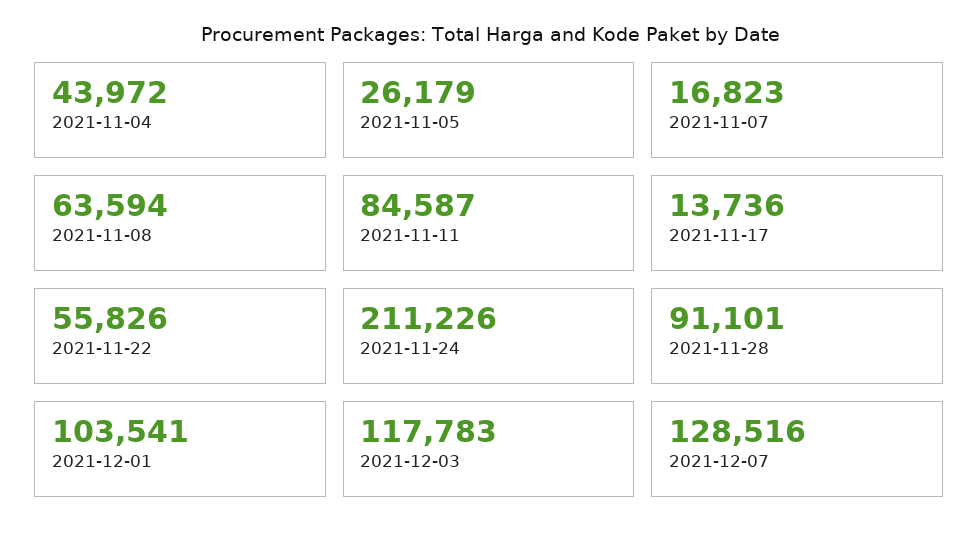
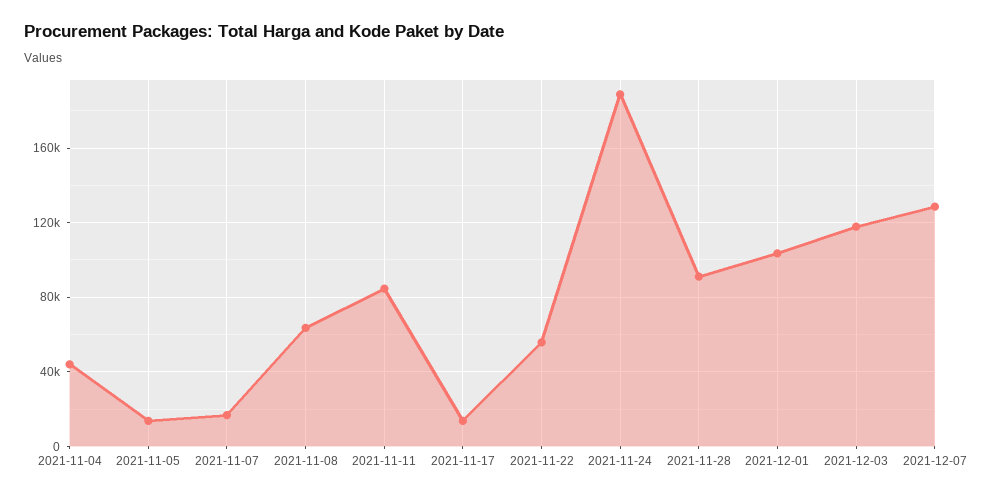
2021-11-05: 26179 -> 15000
2021-11-24: 211226 -> 190000

